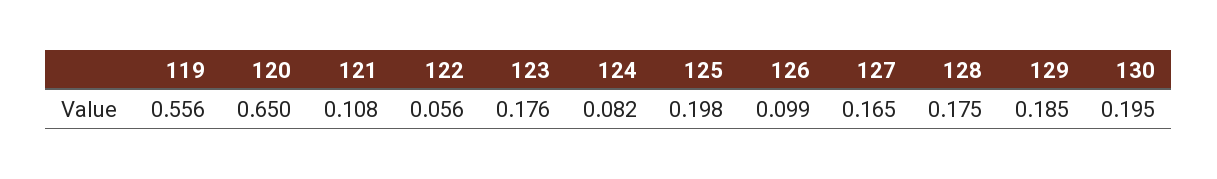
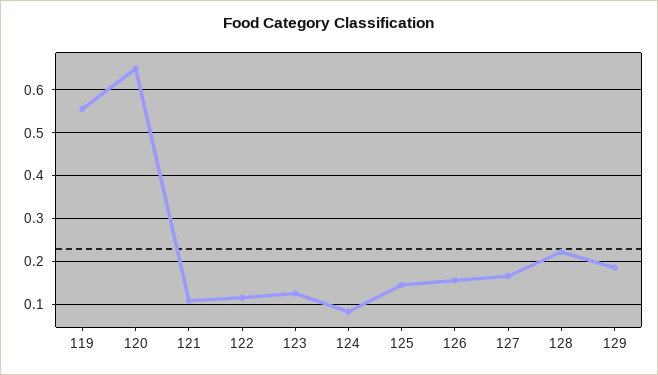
122: 0.056 -> 0.12
123: 0.176 -> 0.12
125: 0.198 -> 0.14
126: 0.099 -> 0.16
128: 0.175 -> 0.22
130: 0.195 -> none

